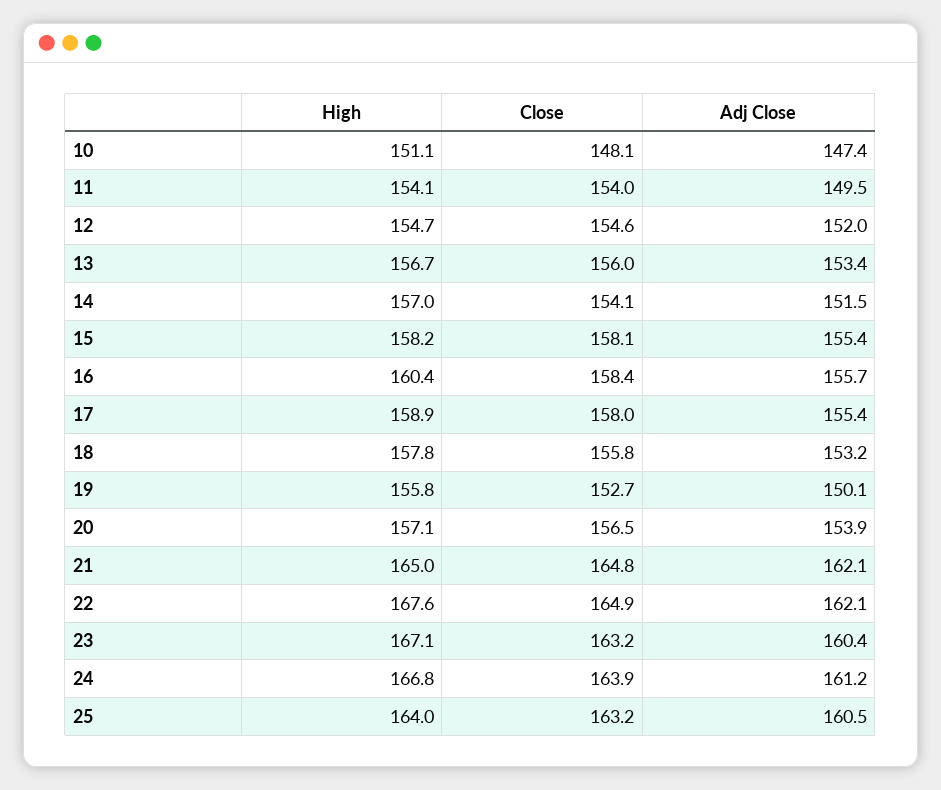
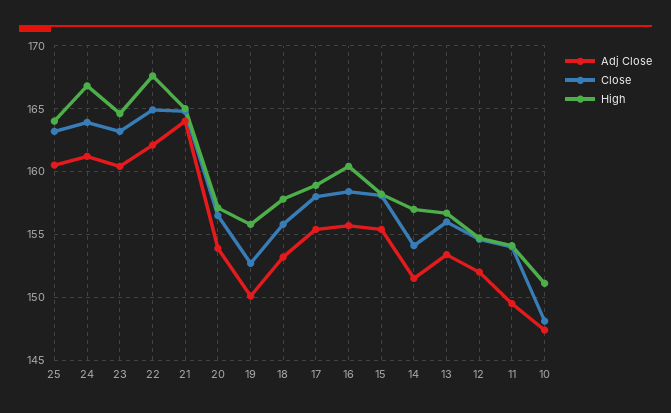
Adj Close, 21: 162.1 -> 164
High, 23: 167.1 -> 164.5

